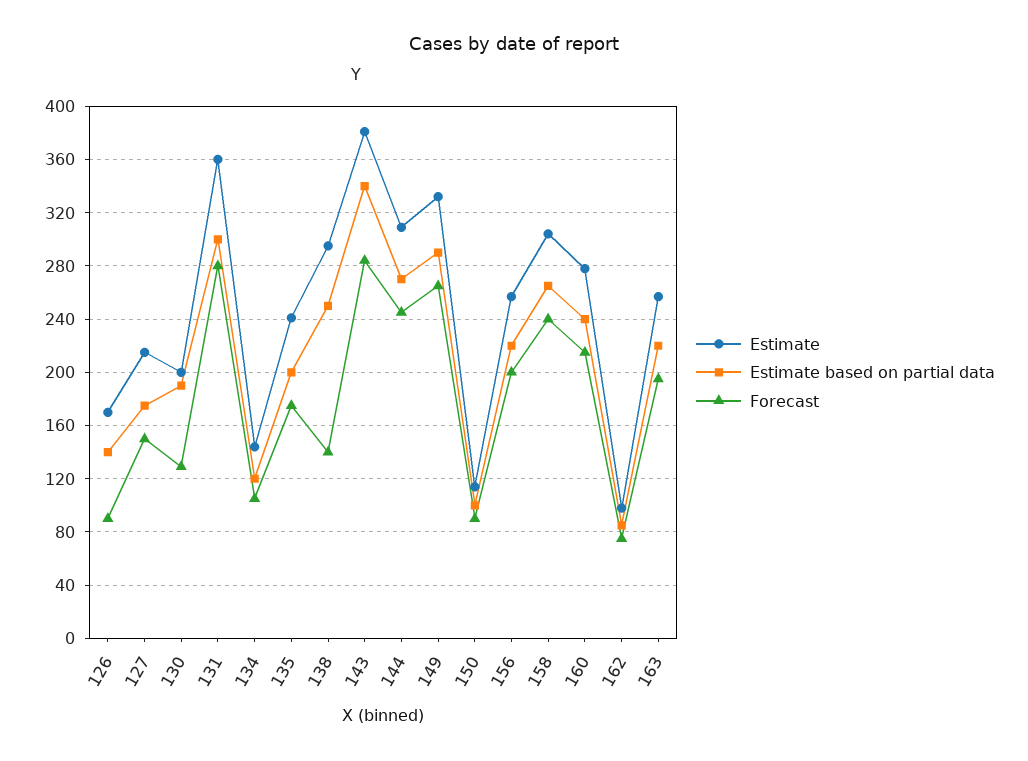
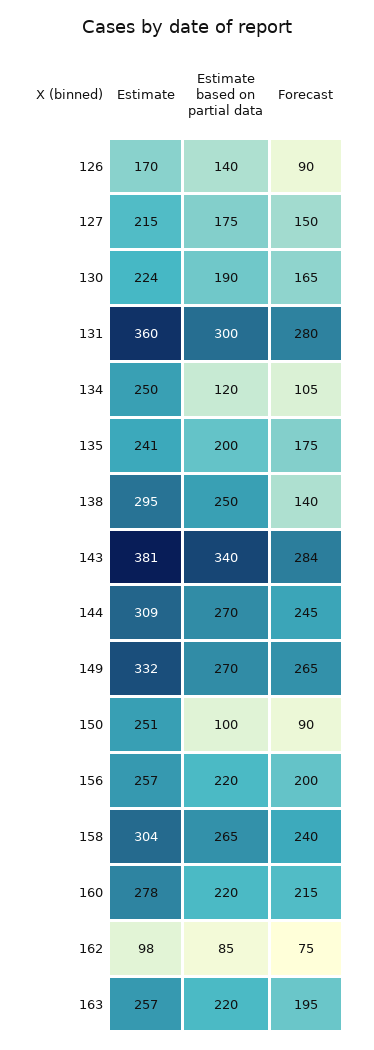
Estimate, 130: 200 -> 224
Forecast, 130: 130 -> 165
Estimate, 134: 145 -> 250
Estimate based on partial data, 149: 290 -> 270
Estimate, 150: 115 -> 251
Estimate based on partial data, 160: 240 -> 220

